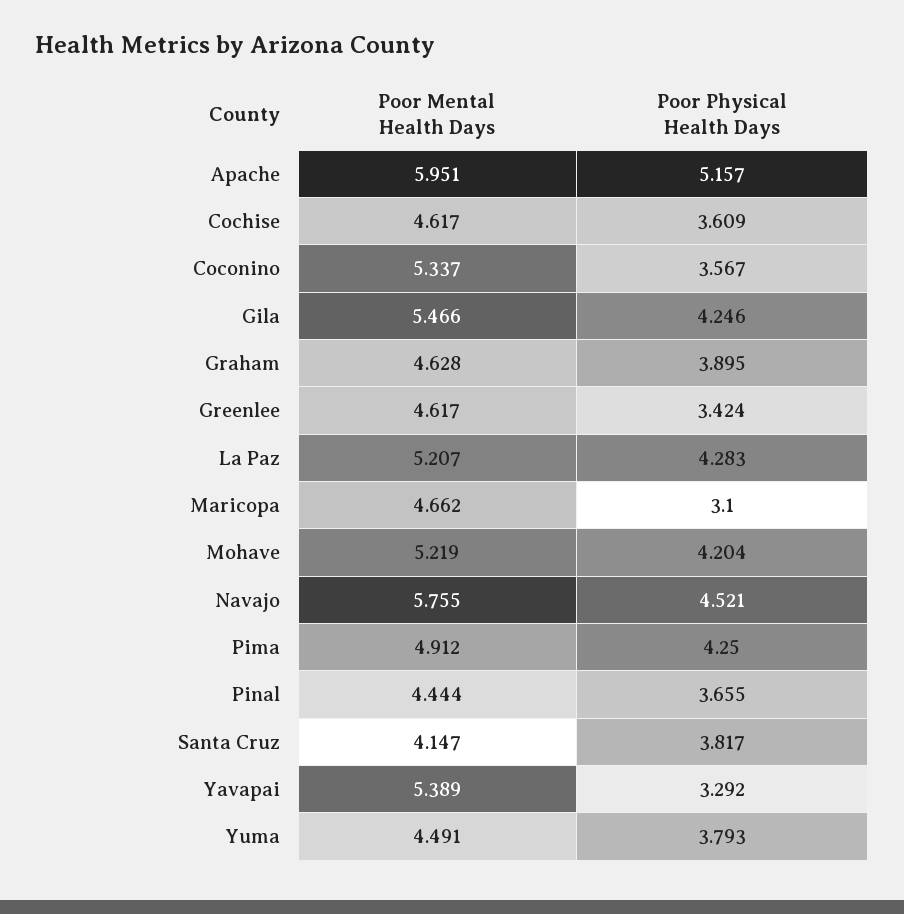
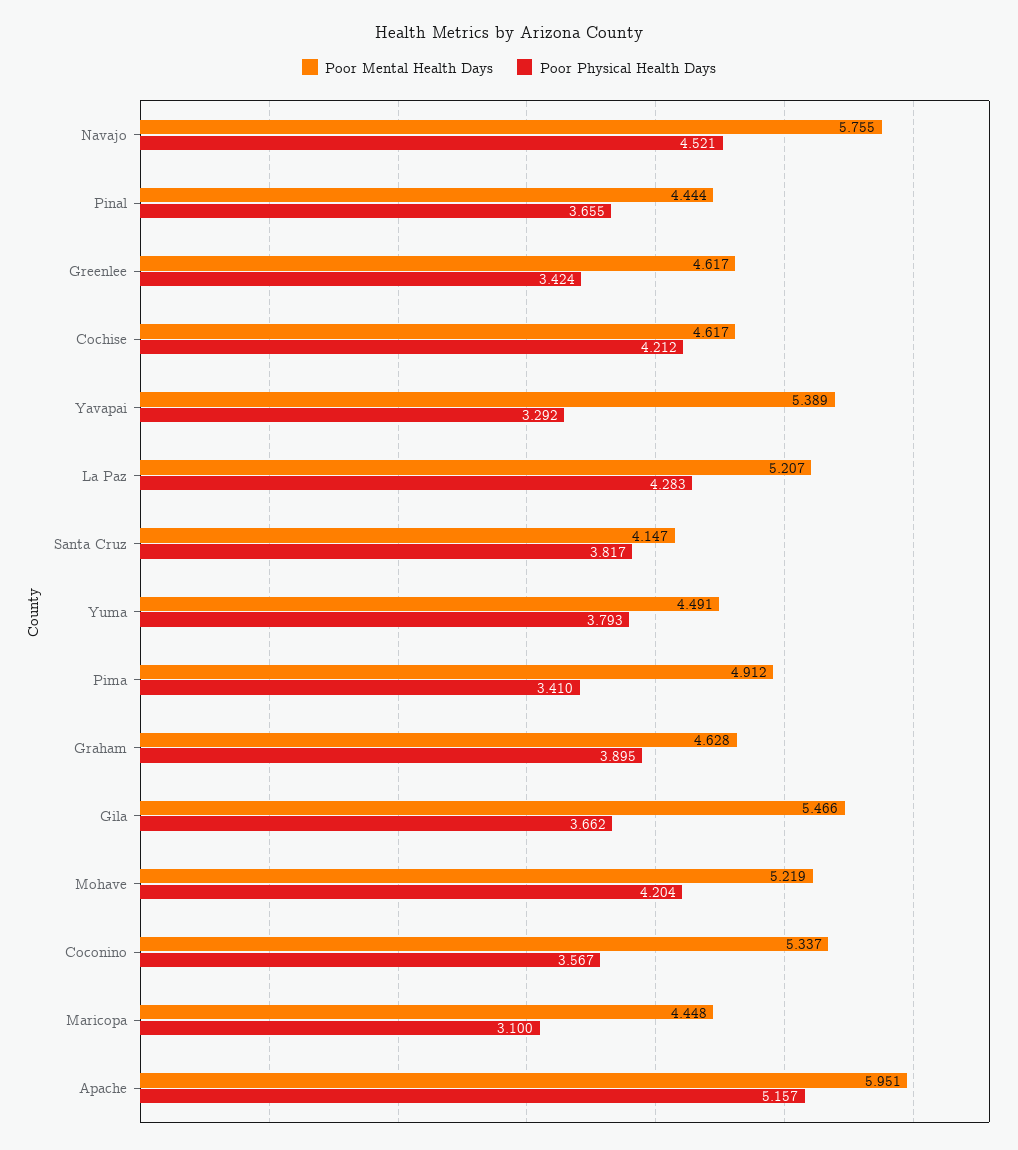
Poor Physical Health Days, Cochise: 3.609 -> 4.212
Poor Physical Health Days, Gila: 4.246 -> 3.662
Poor Mental Health Days, Maricopa: 4.662 -> 4.448
Poor Physical Health Days, Pima: 4.25 -> 3.41

